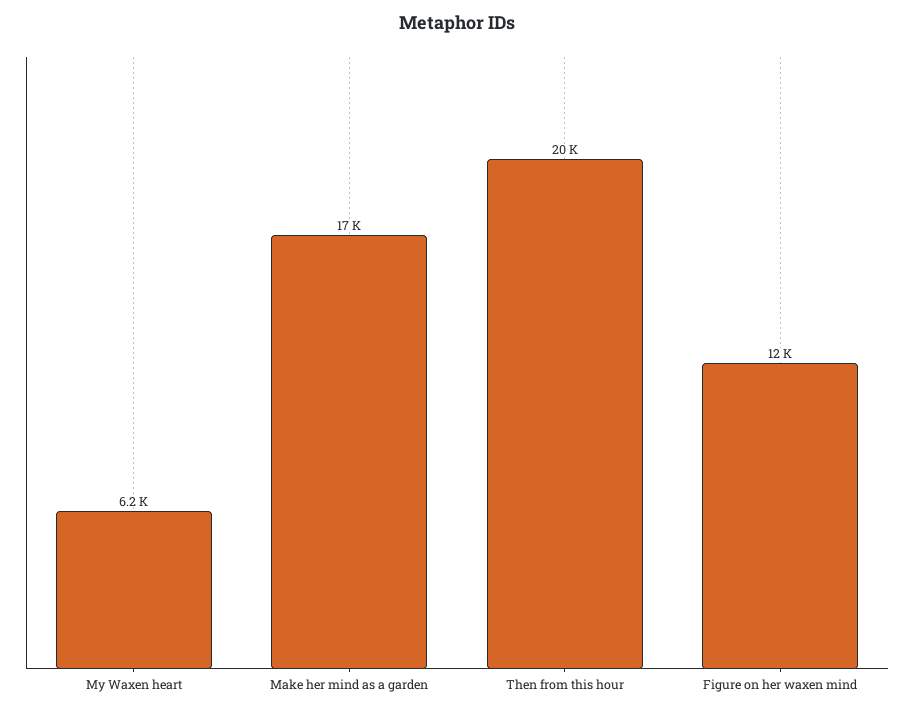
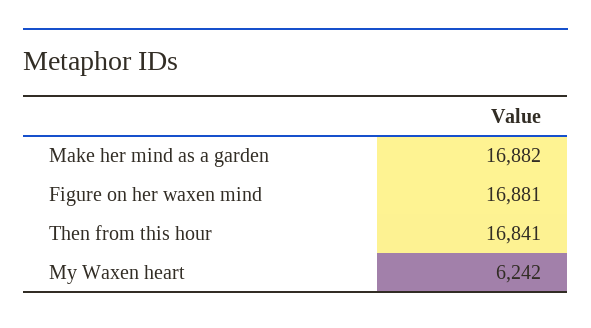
Then from this hour: 20000 -> 16841
Figure on her waxen mind: 12000 -> 16881

